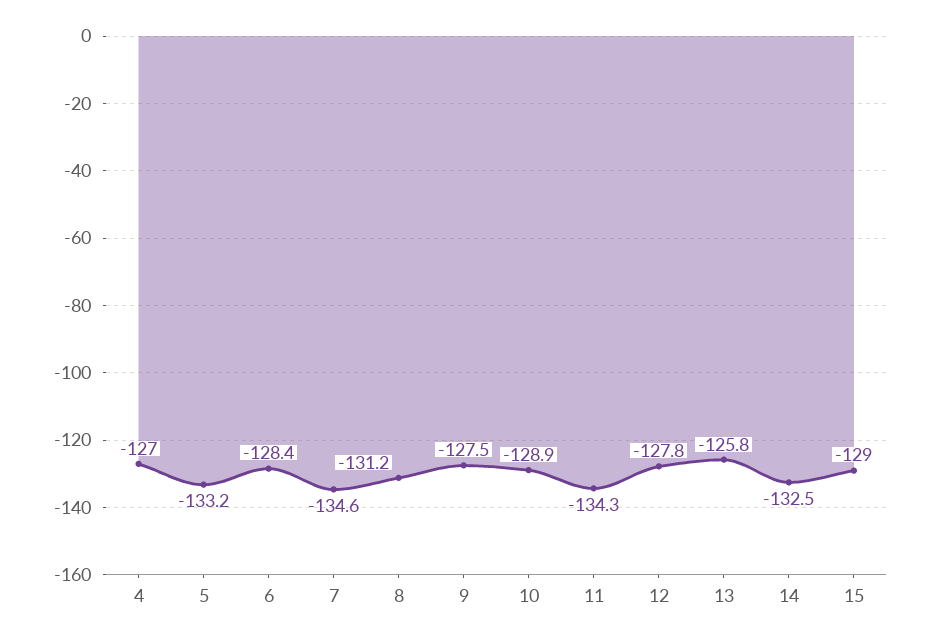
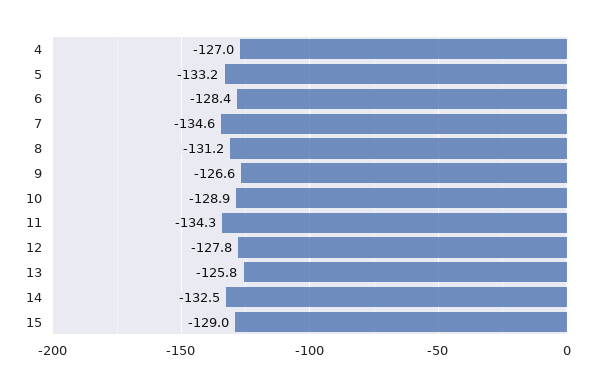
9: -127.5 -> -126.6

